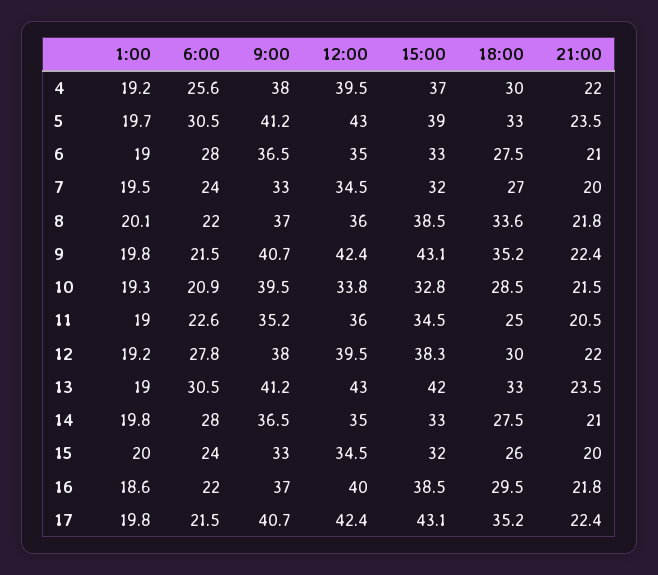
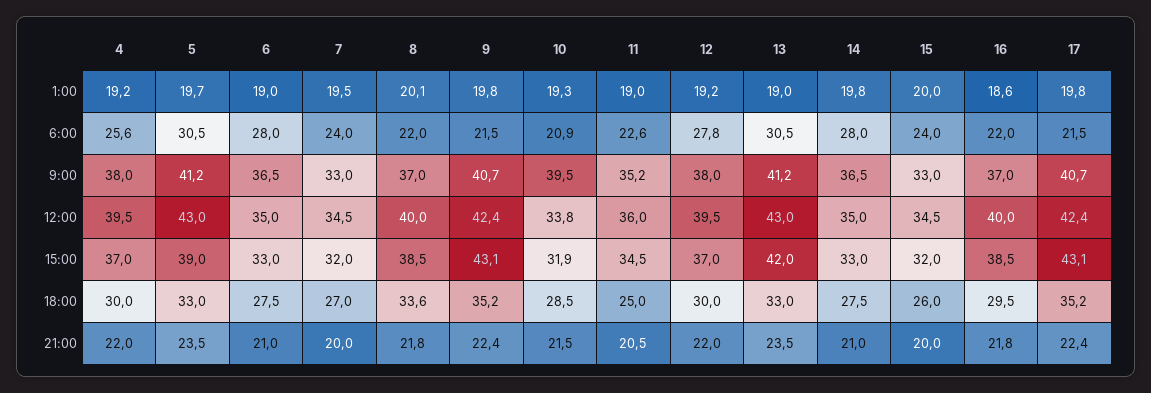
12:00, 8: 36 -> 40
15:00, 10: 32.8 -> 31.9
15:00, 12: 38.3 -> 37

